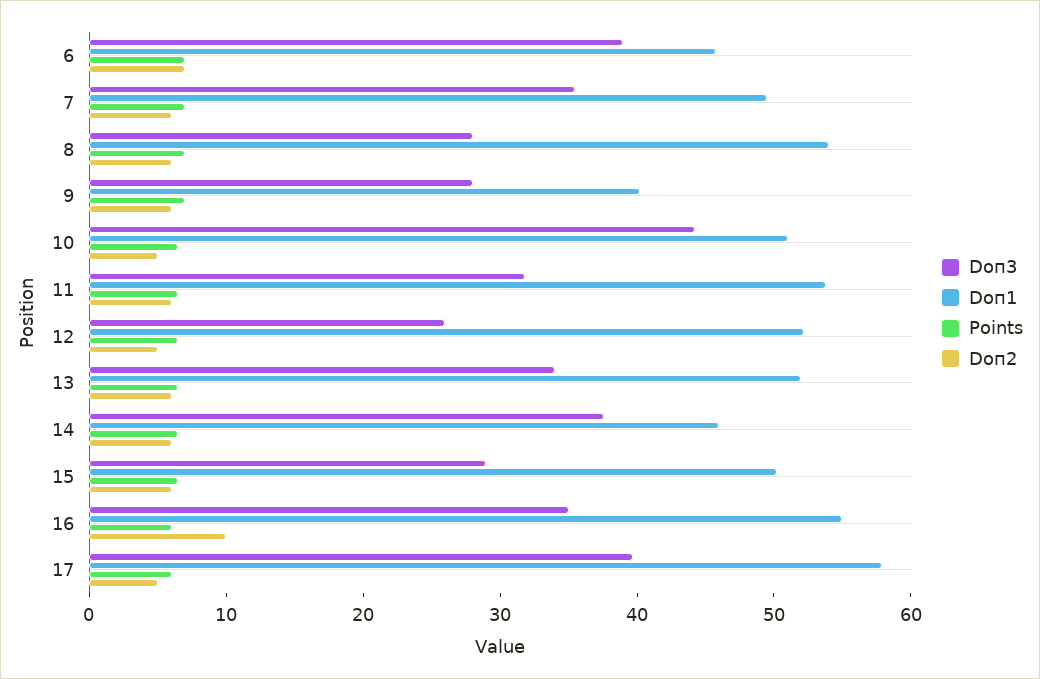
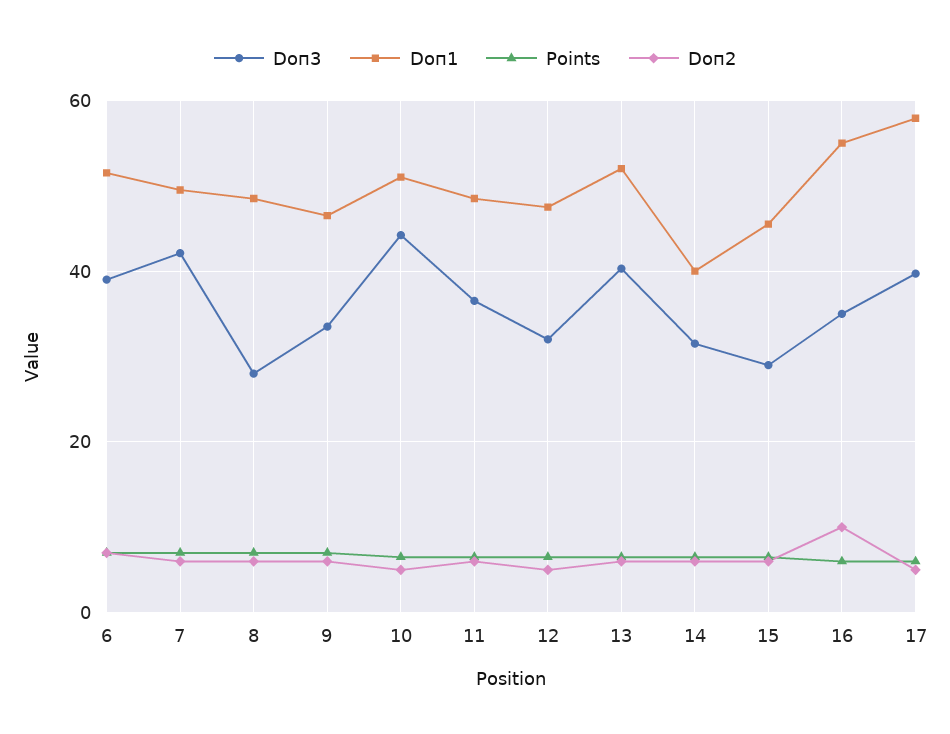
Doп1, 6: 46 -> 52
Doп3, 7: 36 -> 42
Doп1, 8: 54 -> 48
Doп3, 9: 28 -> 34
Doп1, 9: 40 -> 46
Doп3, 11: 32 -> 36
Doп1, 11: 54 -> 48
Doп3, 12: 26 -> 32
Doп1, 12: 52 -> 48
Doп3, 13: 34 -> 40
Doп3, 14: 38 -> 32
Doп1, 14: 46 -> 40
Doп1, 15: 50 -> 46

